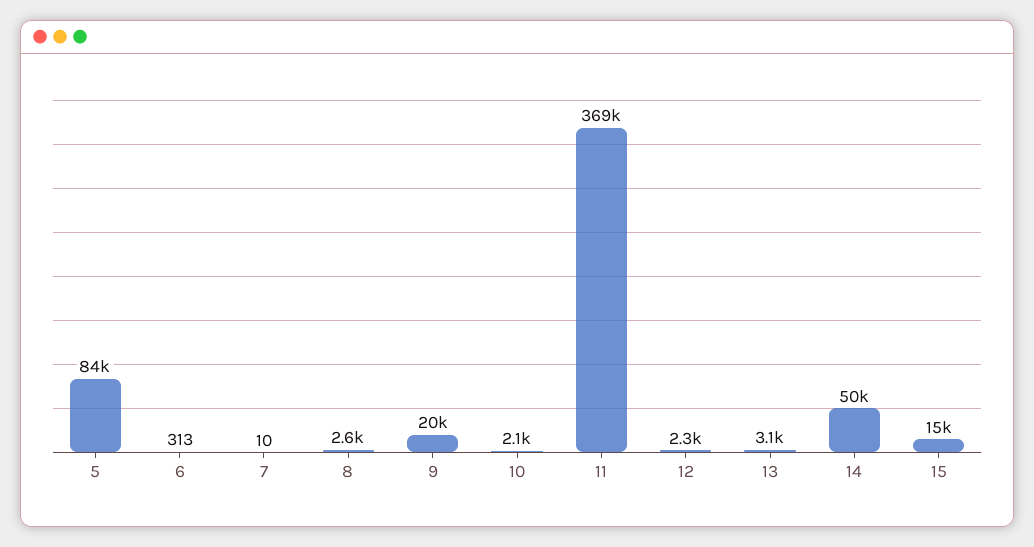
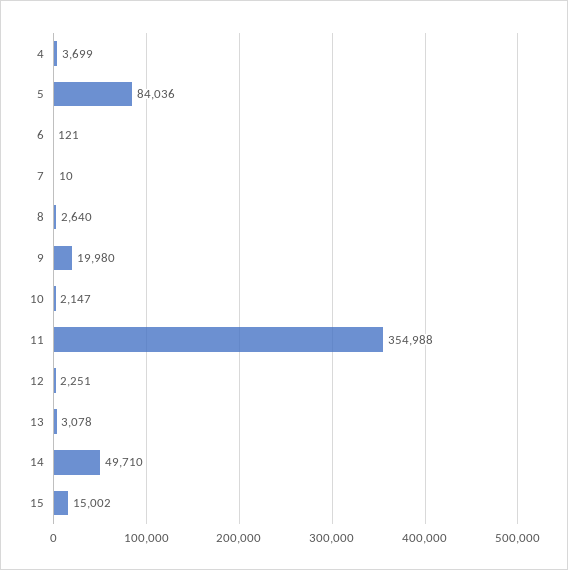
6: 313 -> 121
11: 369000 -> 354988
4: none -> 3699

